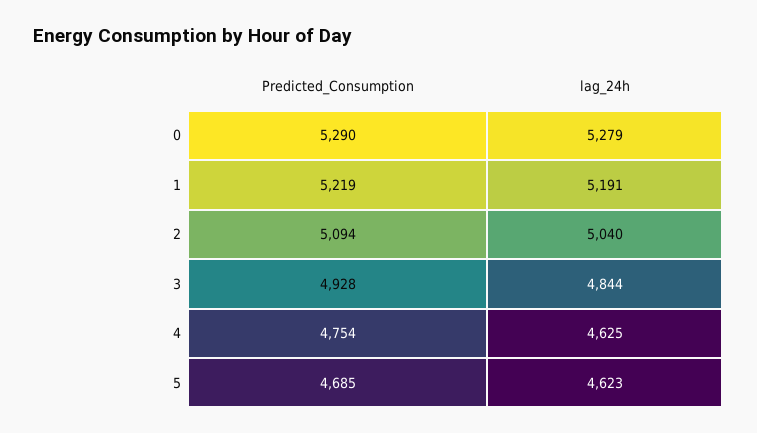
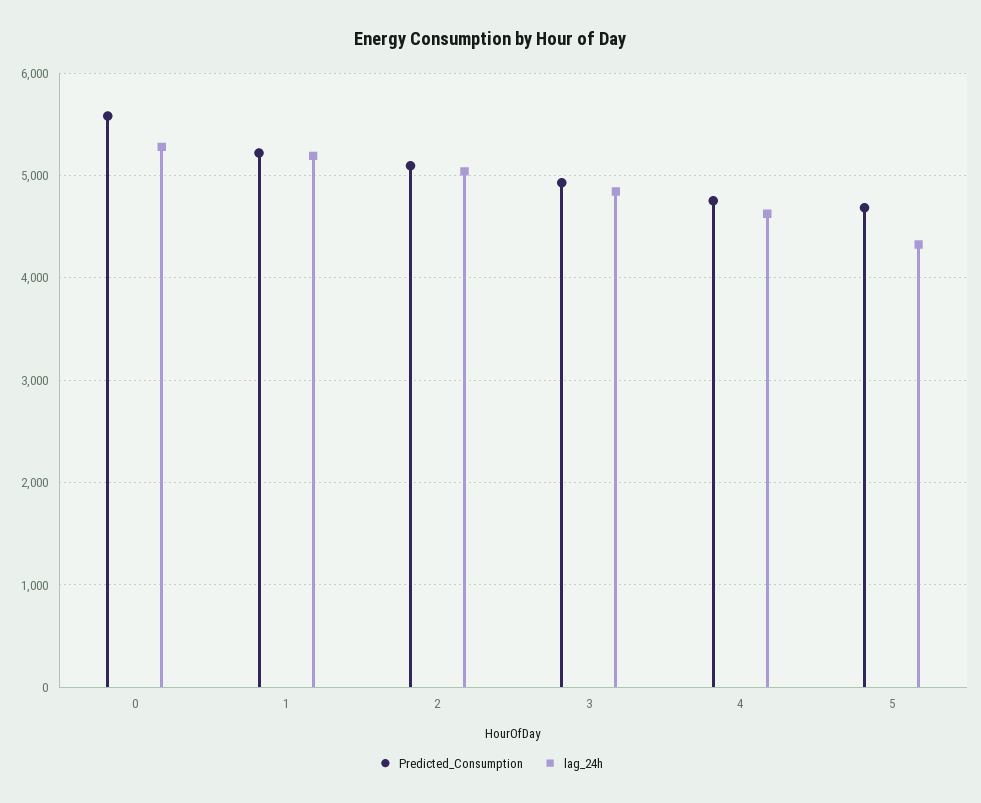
Predicted_Consumption, 0: 5290 -> 5600
lag_24h, 5: 4623 -> 4300

